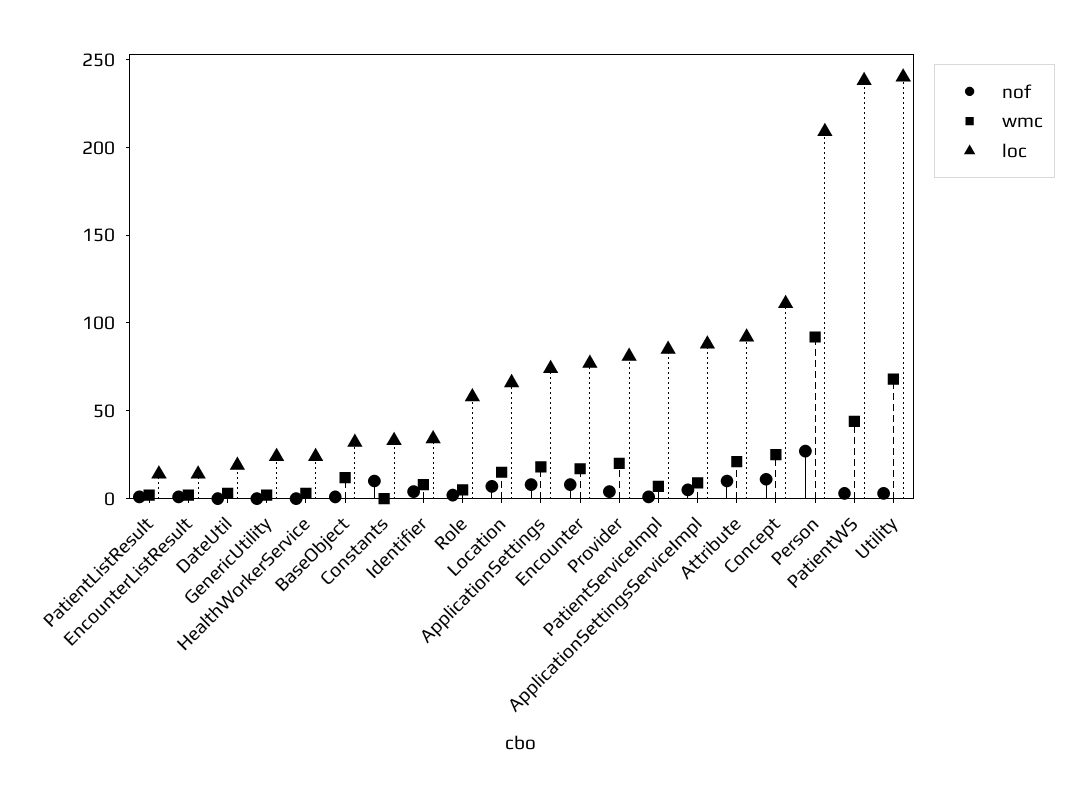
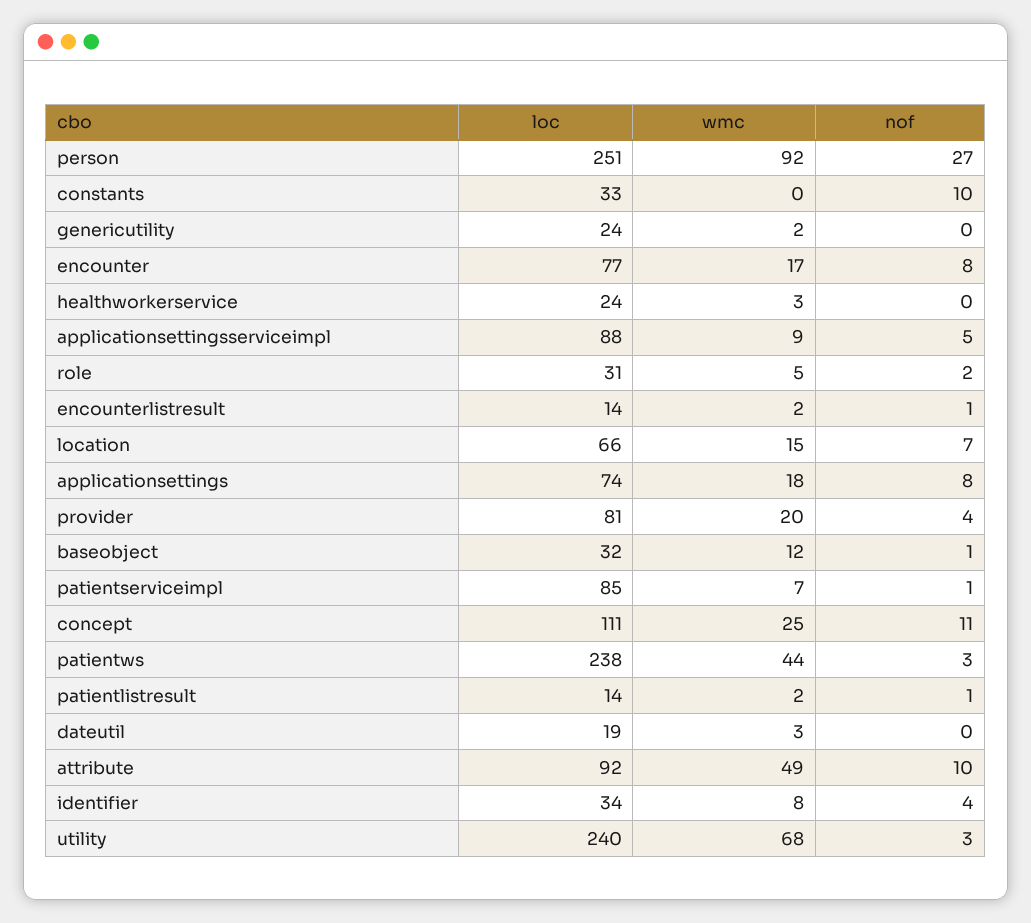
loc, Role: 60 -> 31
wmc, Attribute: 20 -> 49
loc, Person: 210 -> 251

